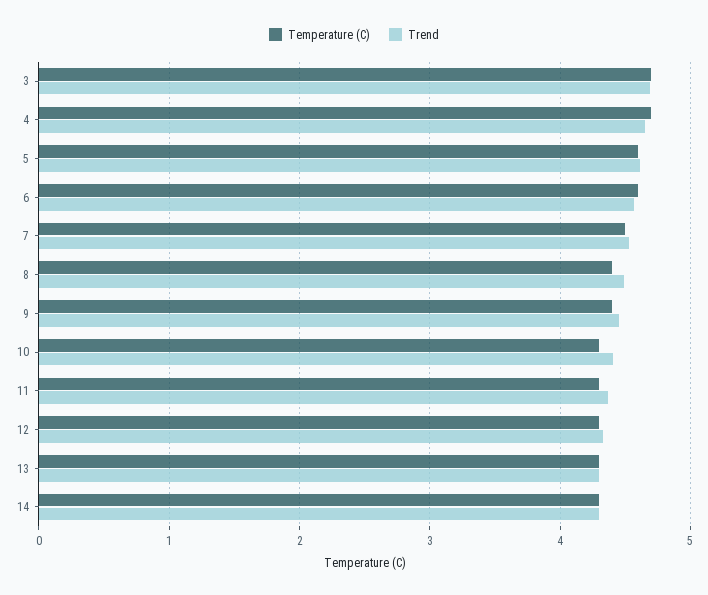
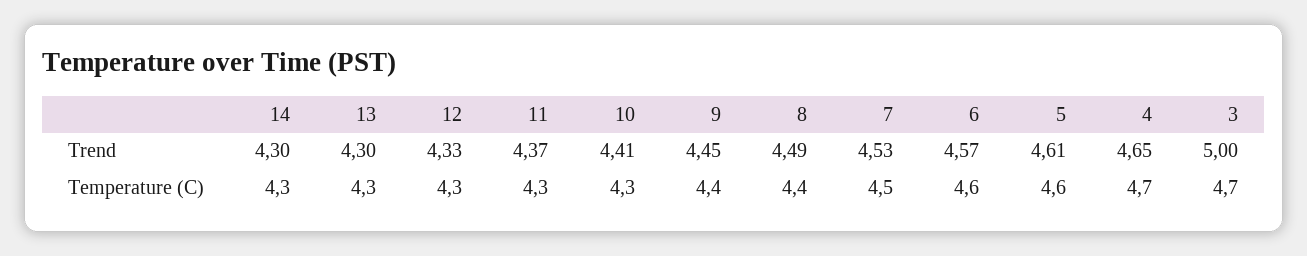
Trend, 3: 4.7 -> 5

